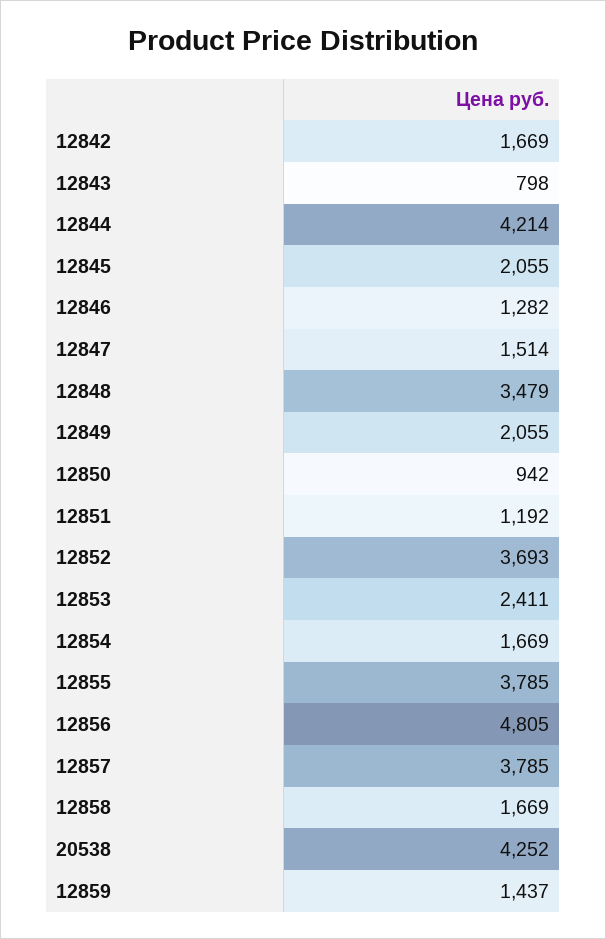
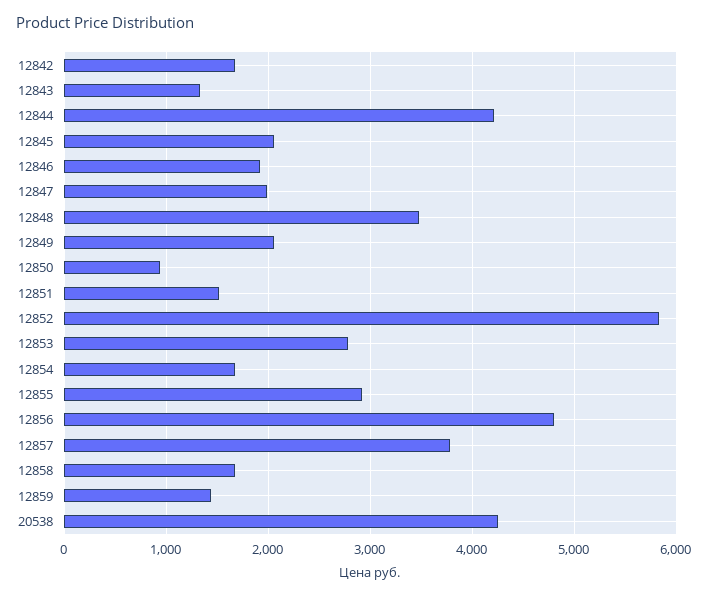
12843: 798 -> 1300
12846: 1282 -> 1900
12847: 1514 -> 2000
12851: 1192 -> 1500
12852: 3693 -> 5800
12853: 2411 -> 2800
12855: 3785 -> 2900

